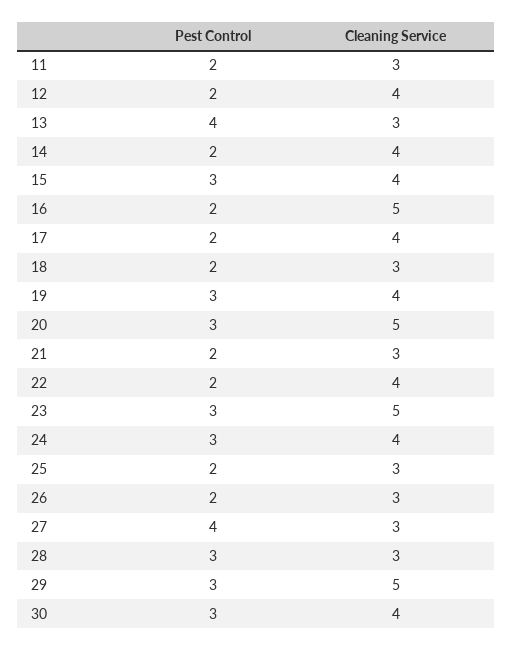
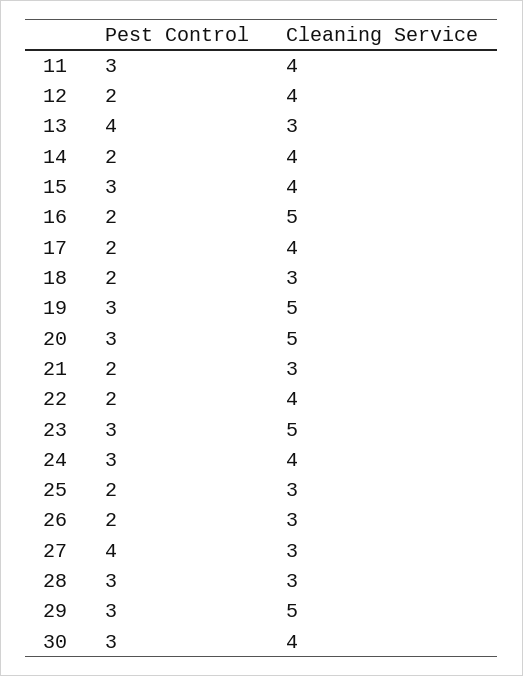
Pest Control, 11: 2 -> 3
Cleaning Service, 11: 3 -> 4
Cleaning Service, 19: 4 -> 5

